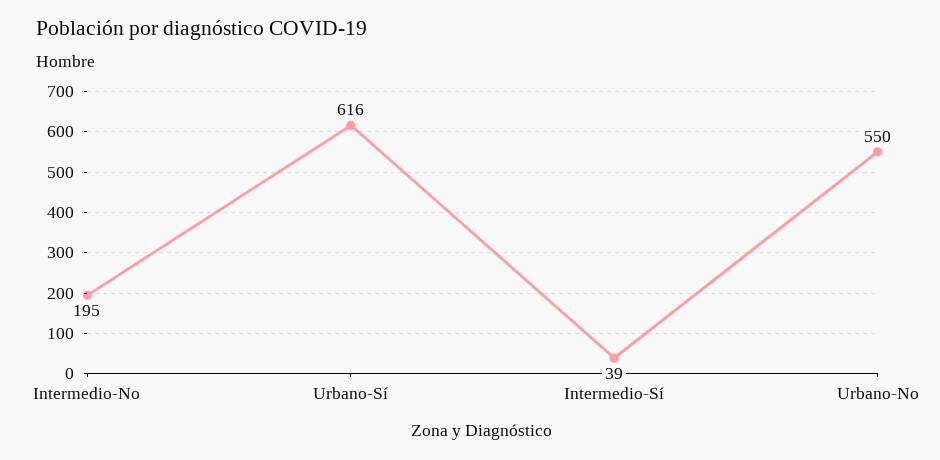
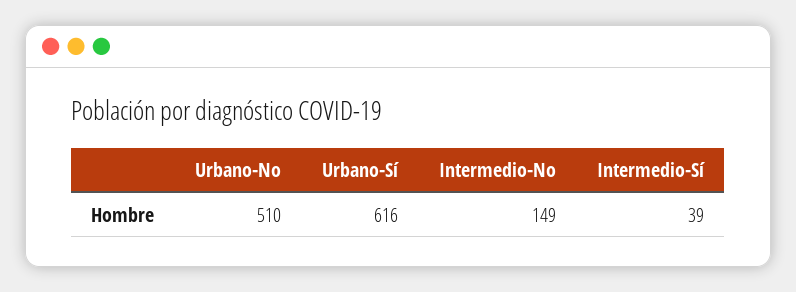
Intermedio-No: 195 -> 149
Urbano-No: 550 -> 510

